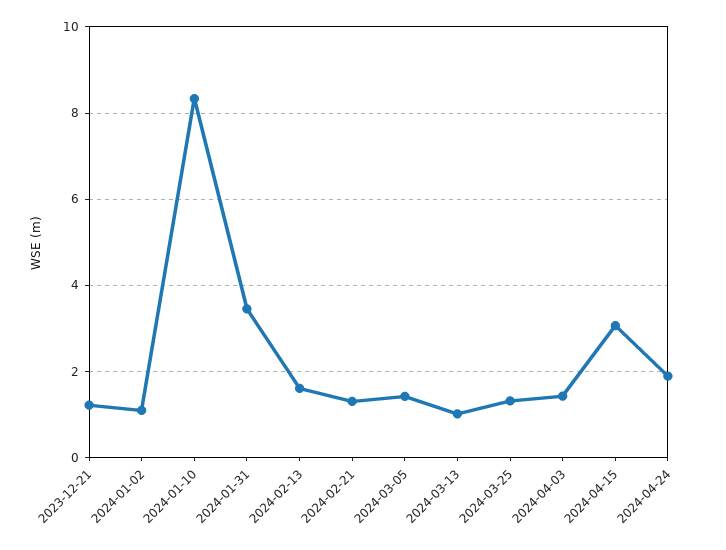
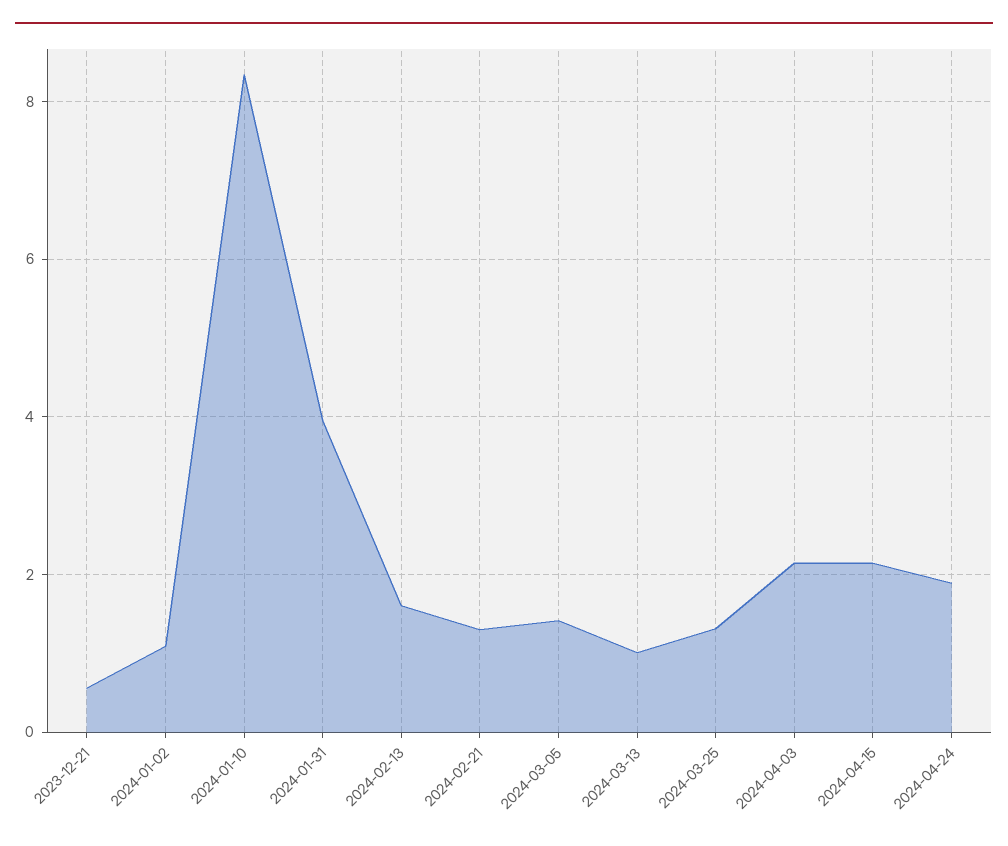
2023-12-21: 1.2 -> 0.6
2024-01-31: 3.4 -> 4
2024-04-03: 1.4 -> 2.2
2024-04-15: 3 -> 2.2

